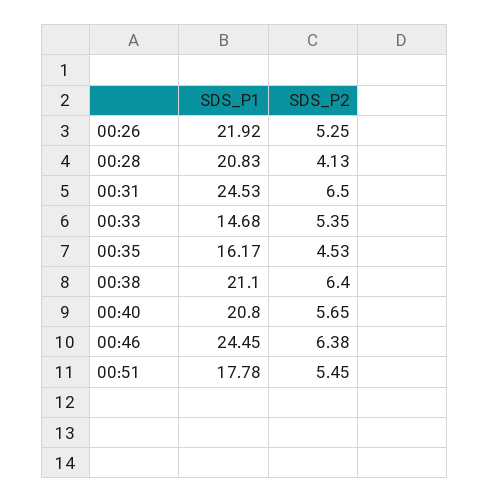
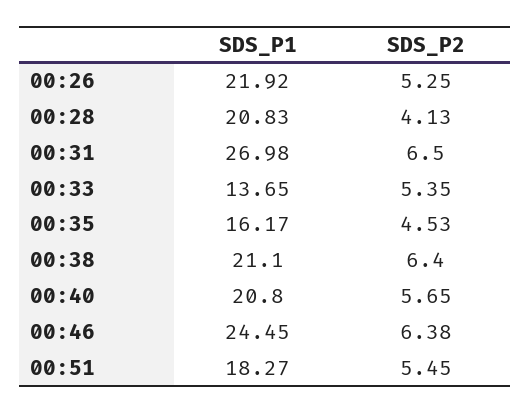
SDS_P1, 00:31: 24.53 -> 26.98
SDS_P1, 00:33: 14.68 -> 13.65
SDS_P1, 00:51: 17.78 -> 18.27

